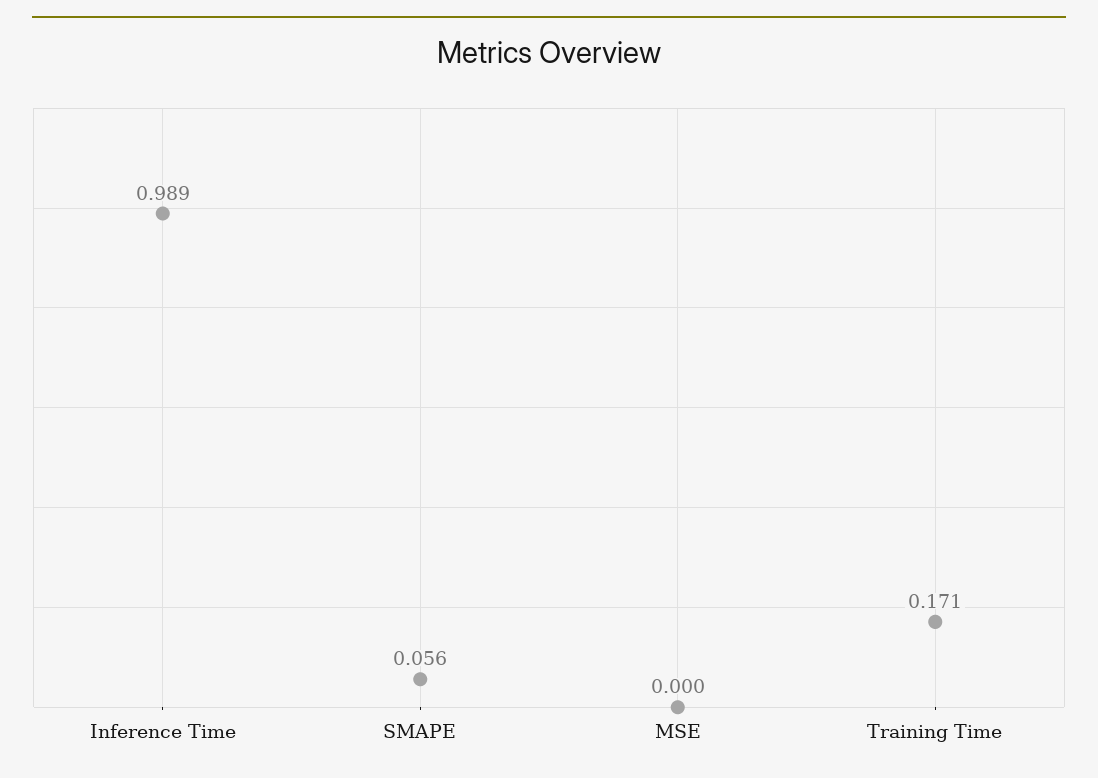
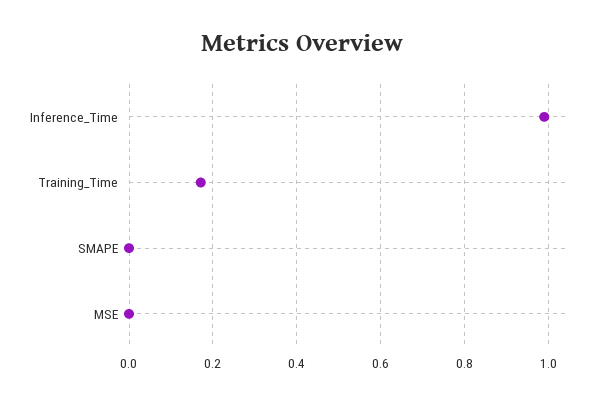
SMAPE: 0.056 -> 0

